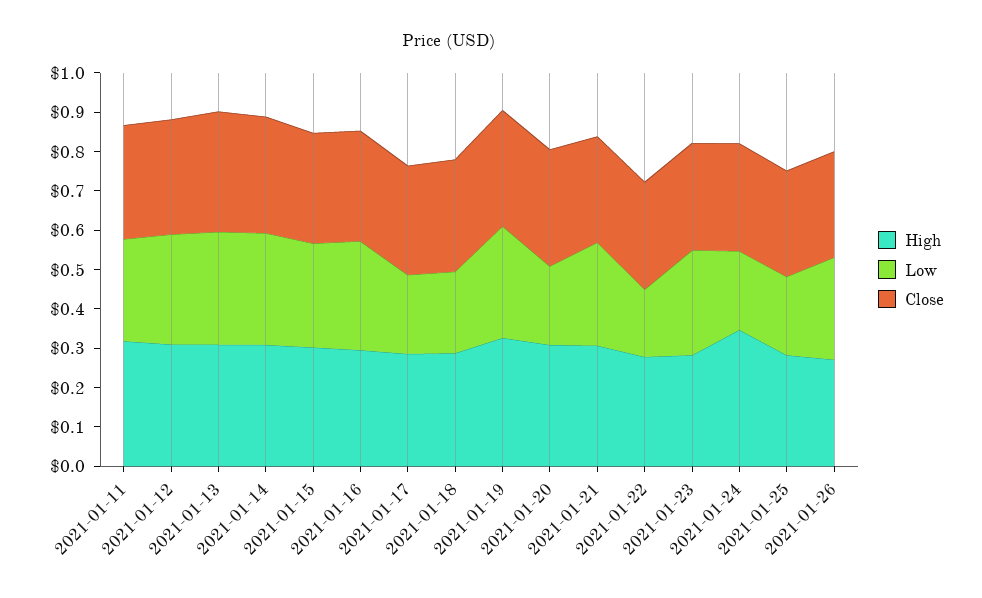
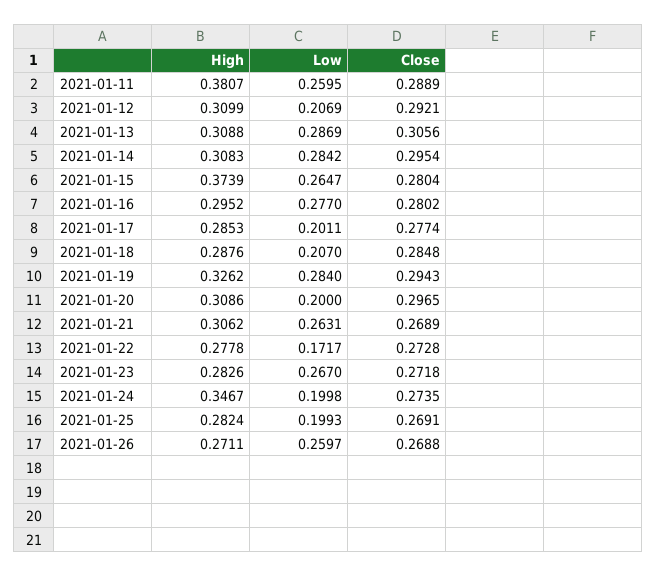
High, 2021-01-11: 0.325 -> 0.3807
Low, 2021-01-12: 0.275 -> 0.2069
High, 2021-01-15: 0.3 -> 0.3739

